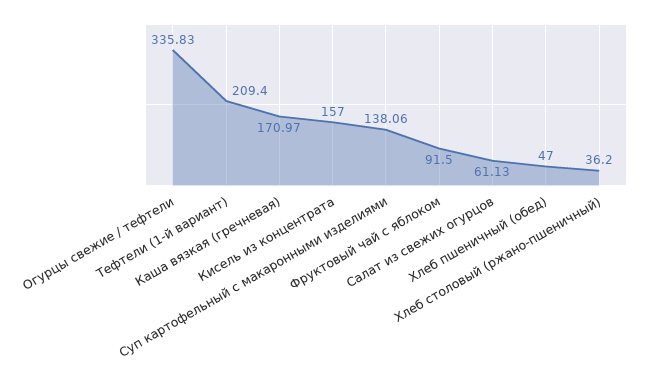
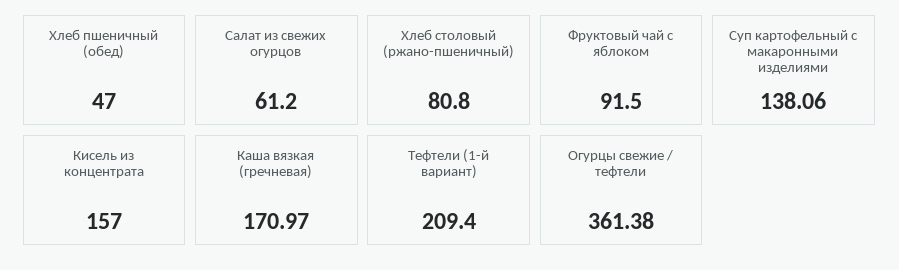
Огурцы свежие / тефтели: 335.83 -> 361.38
Салат из свежих огурцов: 61.13 -> 61.2
Хлеб столовый (ржано-пшеничный): 36.2 -> 80.8

